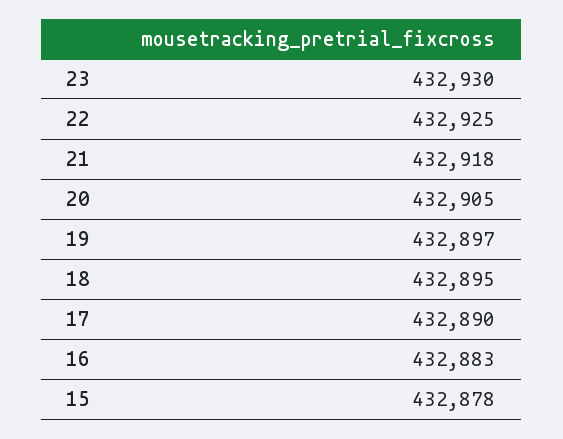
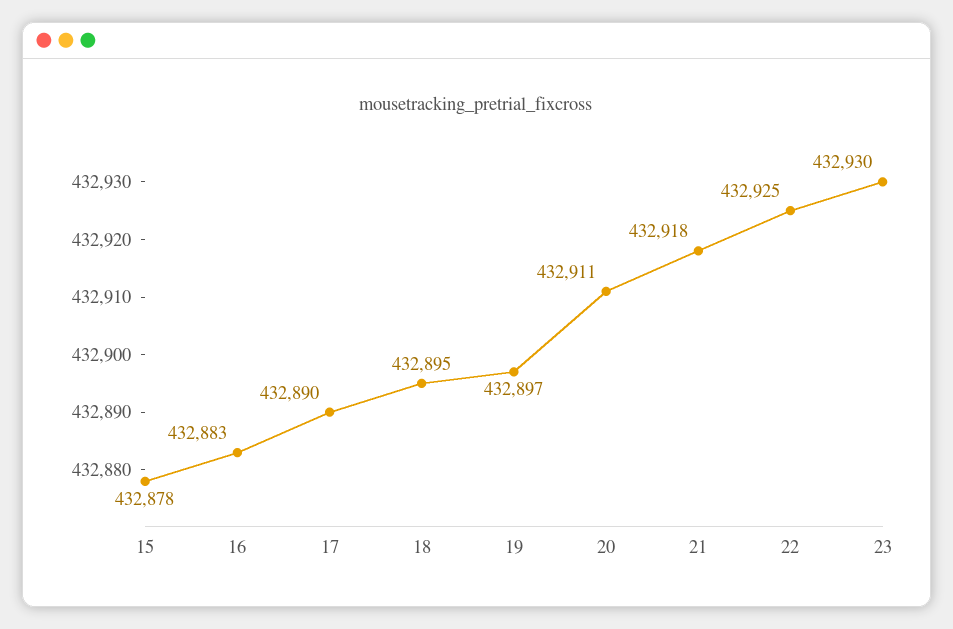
20: 432905 -> 432911

